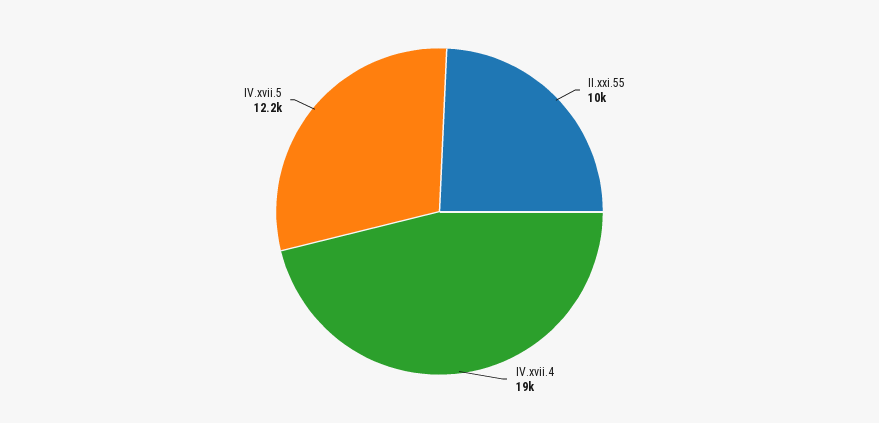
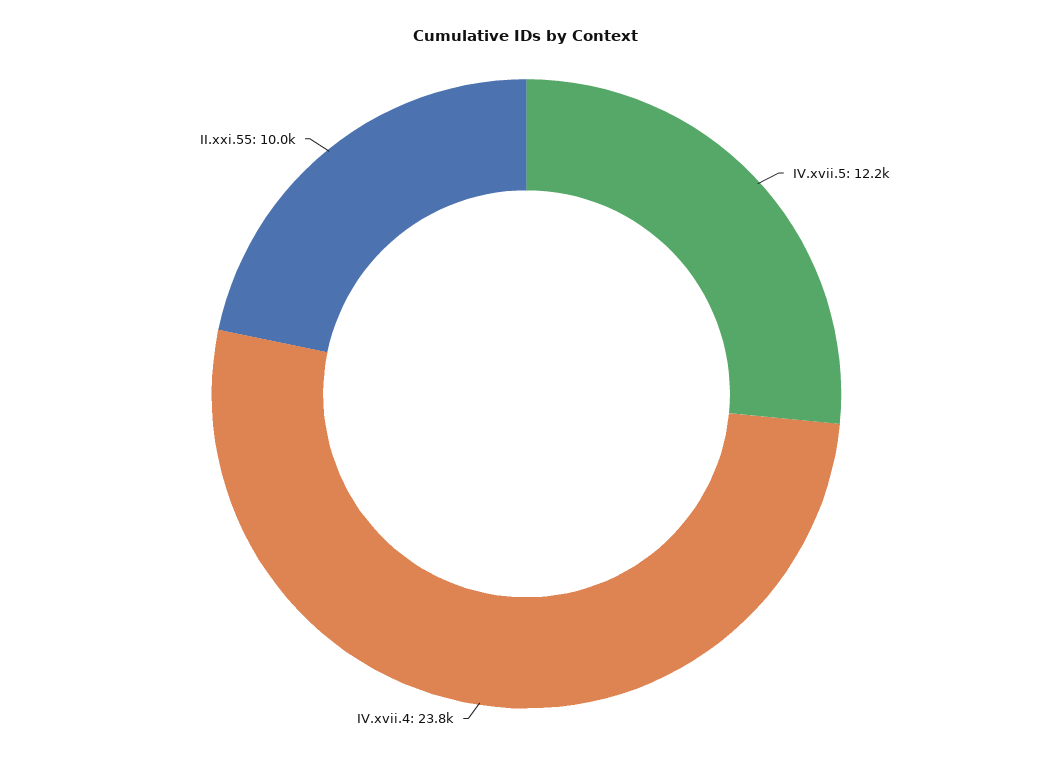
IV.xvii.4: 19000 -> 23800

